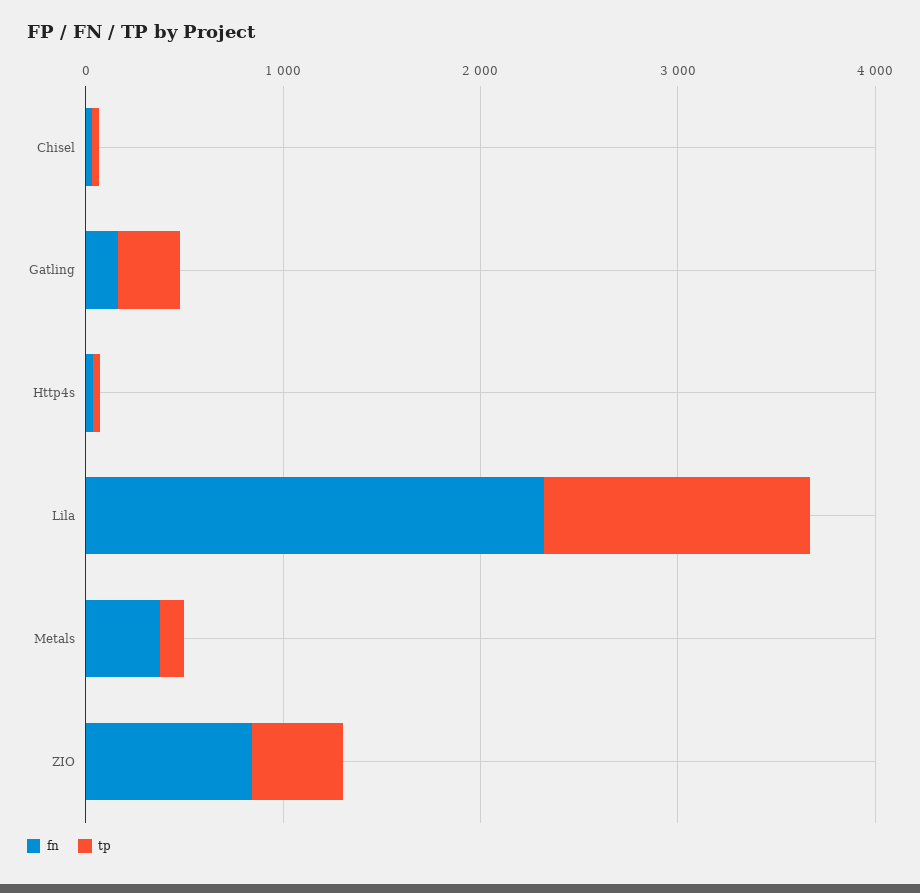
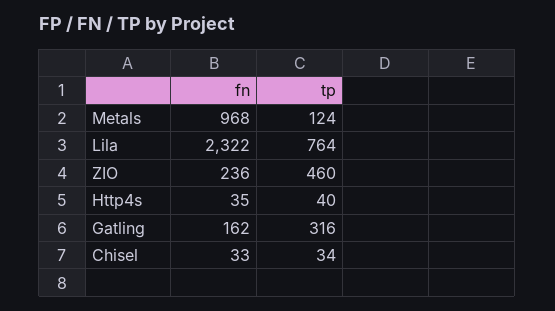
tp, Lila: 1400 -> 764
fn, Metals: 400 -> 968
fn, ZIO: 800 -> 236

